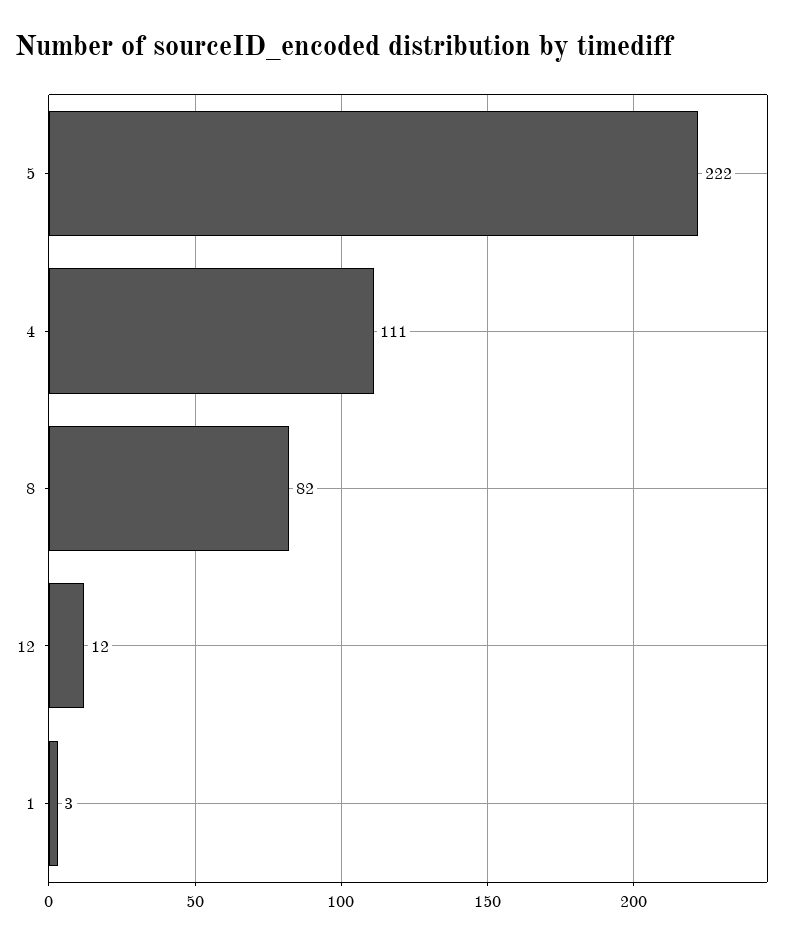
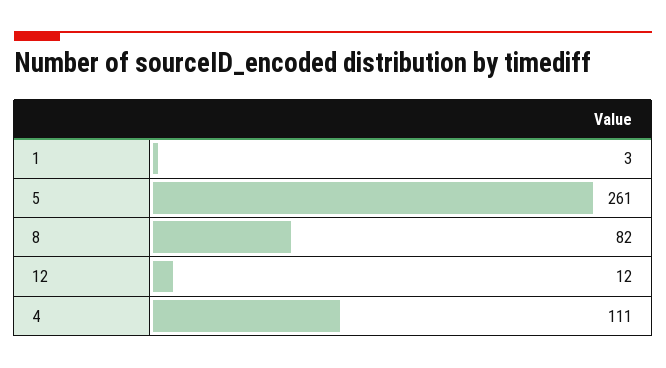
5: 222 -> 261

